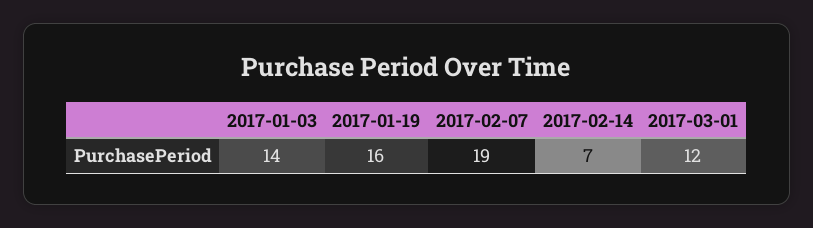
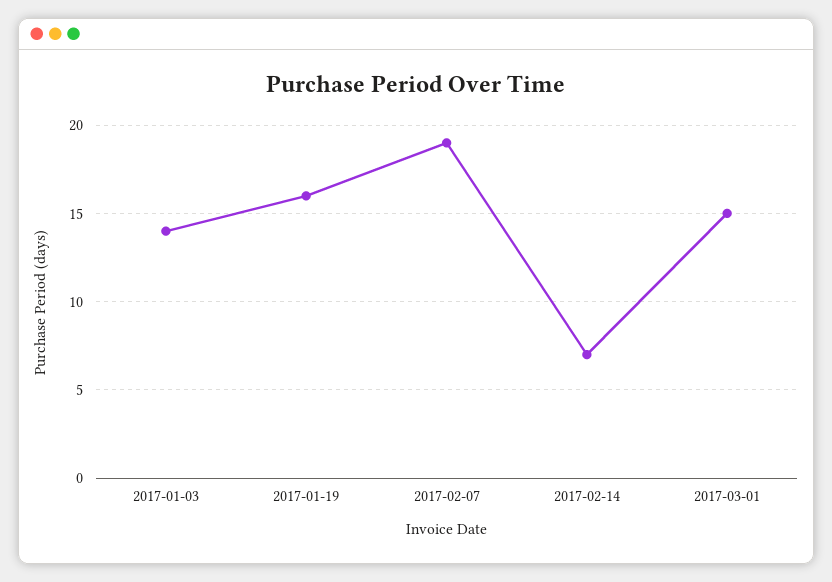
2017-03-01: 12 -> 15

